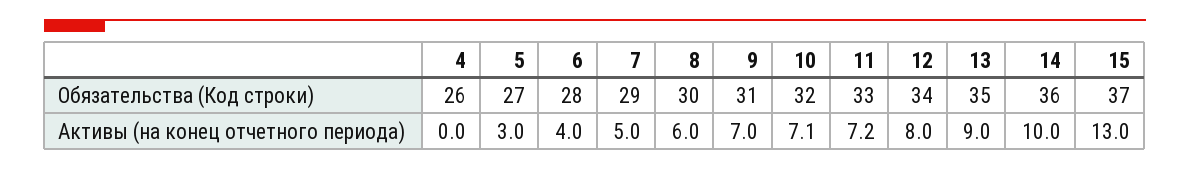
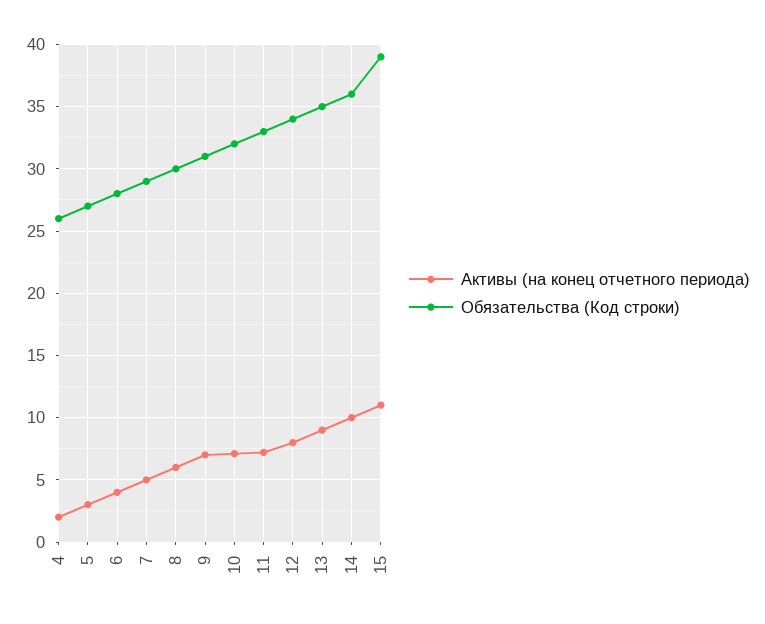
Обязательства (Код строки), 15: 37 -> 39
Активы (на конец отчетного периода), 4: 0 -> 2
Активы (на конец отчетного периода), 15: 13 -> 11

